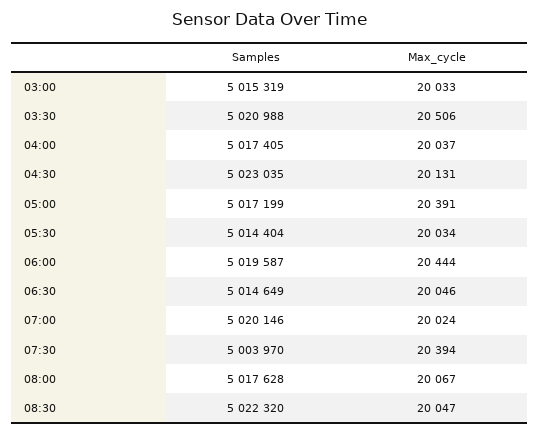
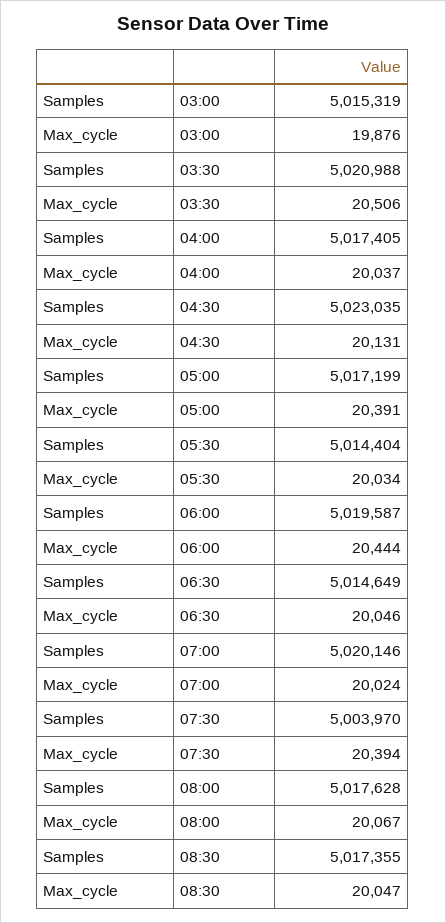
Max_cycle, 03:00: 20033 -> 19876
Samples, 08:30: 5022320 -> 5017355

